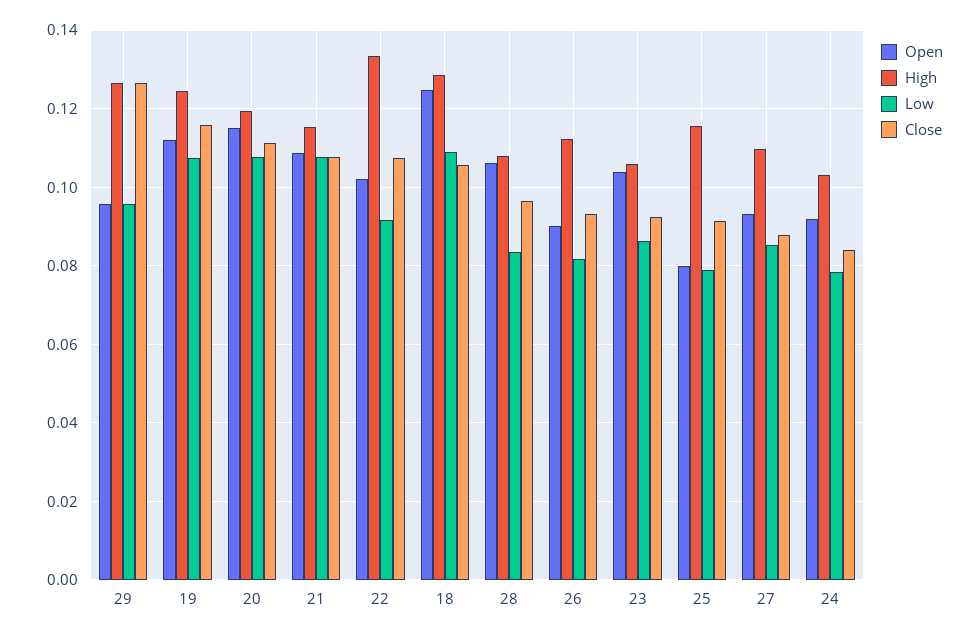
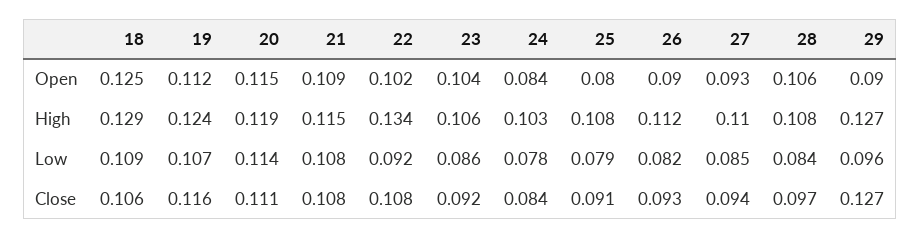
Open, 29: 0.096 -> 0.09
Low, 20: 0.108 -> 0.114
High, 25: 0.116 -> 0.108
Close, 27: 0.088 -> 0.094
Open, 24: 0.092 -> 0.084

